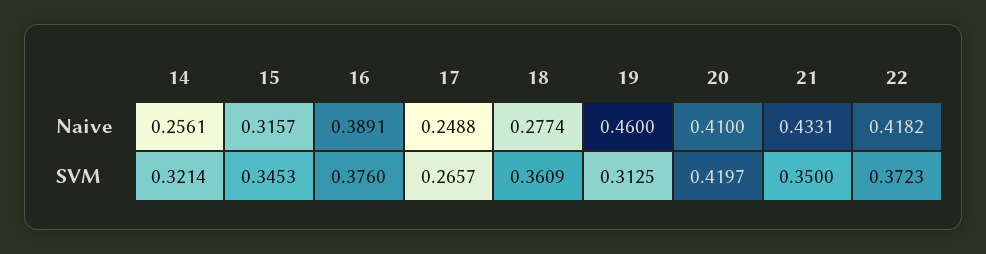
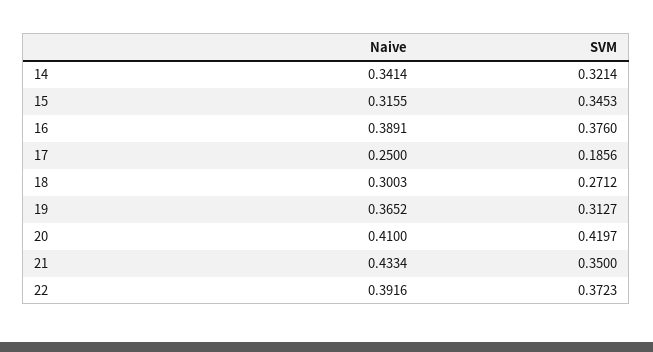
14, Naive: 0.2561 -> 0.3414
15, Naive: 0.3157 -> 0.3155
17, Naive: 0.2488 -> 0.25
18, Naive: 0.2774 -> 0.3003
19, Naive: 0.46 -> 0.3652
21, Naive: 0.4331 -> 0.4334
22, Naive: 0.4182 -> 0.3916
17, SVM: 0.2657 -> 0.1856
18, SVM: 0.3609 -> 0.2712
19, SVM: 0.3125 -> 0.3127

